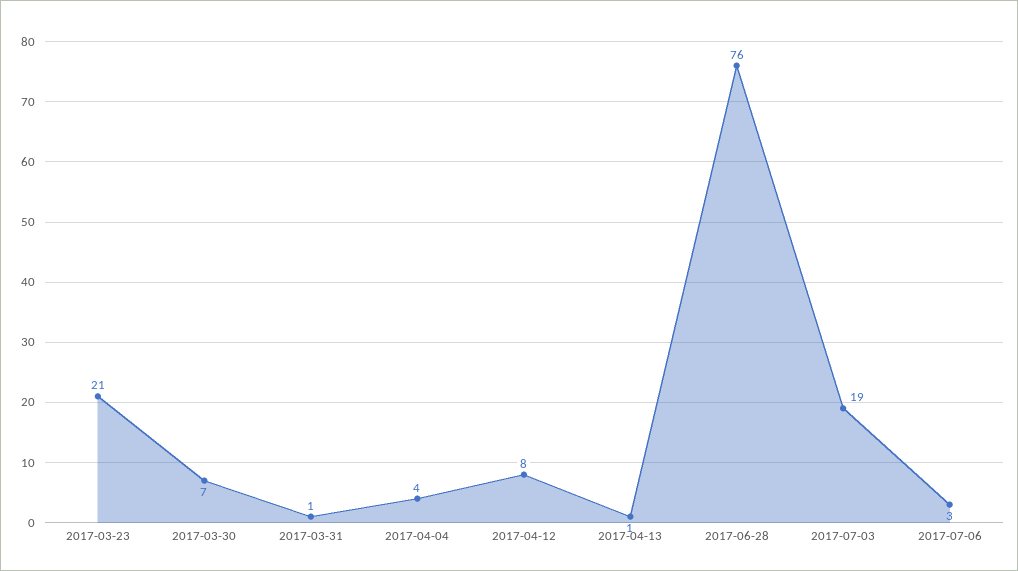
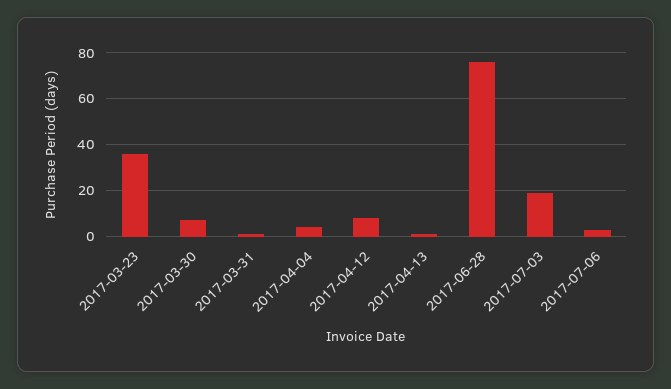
2017-03-23: 21 -> 35

